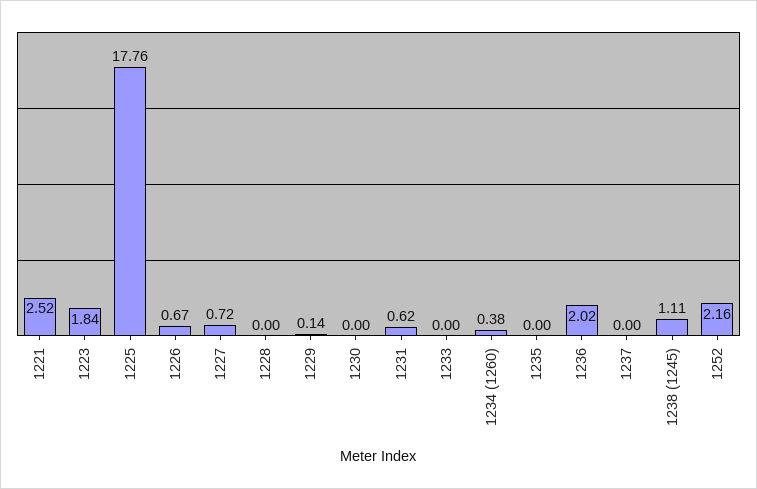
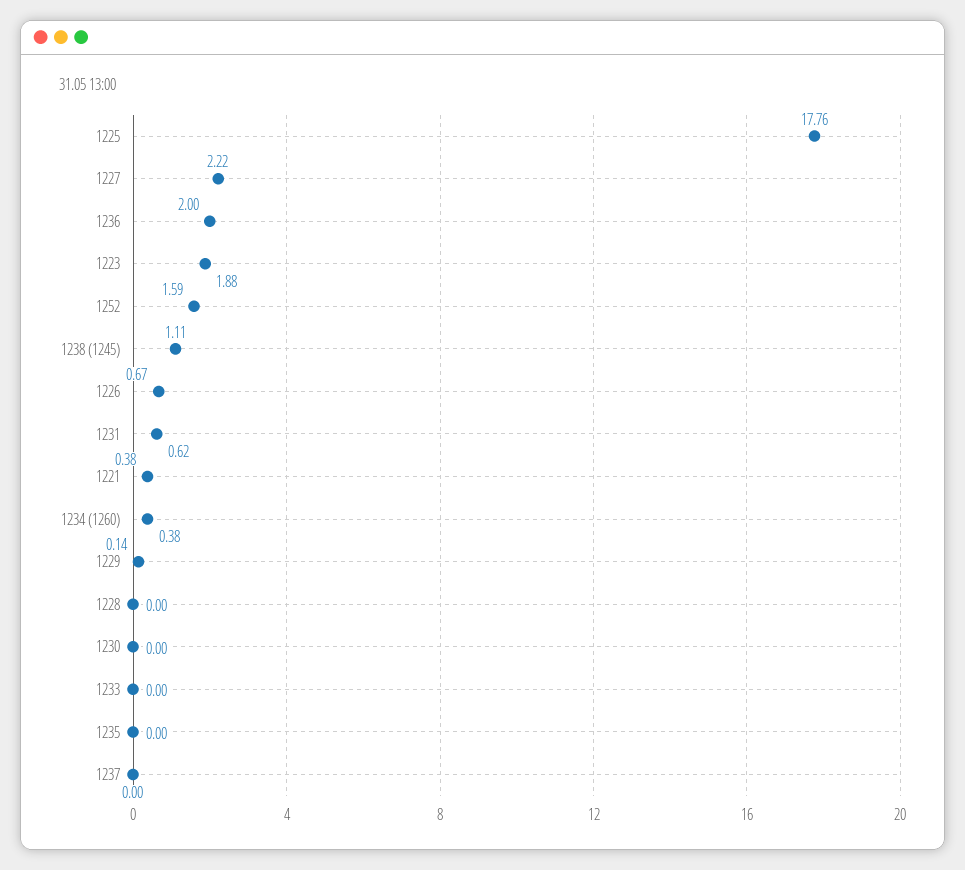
1221: 2.52 -> 0.38
1223: 1.84 -> 1.88
1227: 0.72 -> 2.22
1236: 2.02 -> 2
1252: 2.16 -> 1.59

